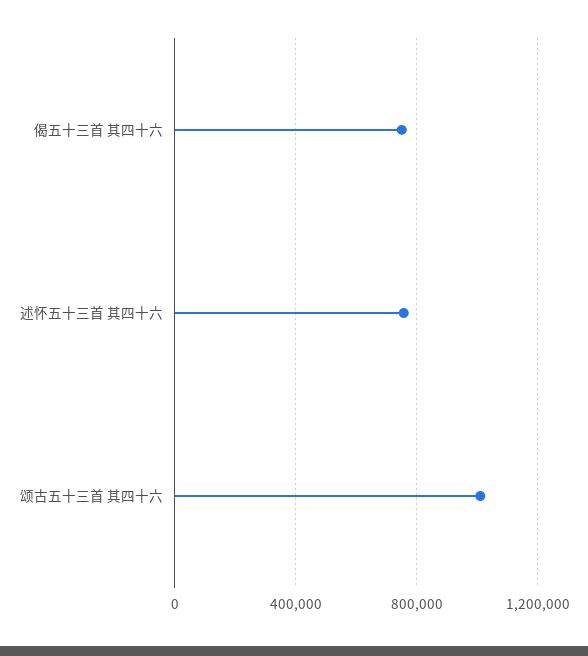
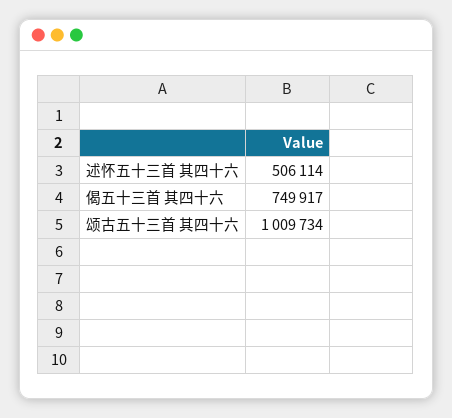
述怀五十三首 其四十六: 750000 -> 506114

